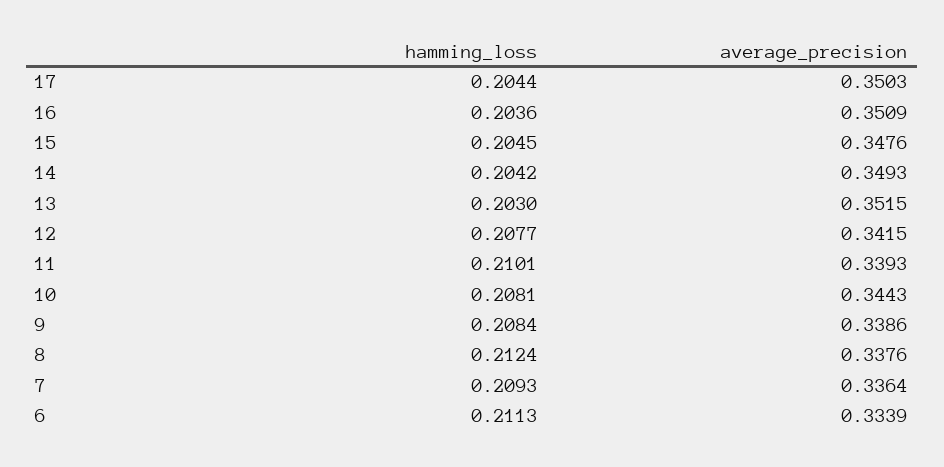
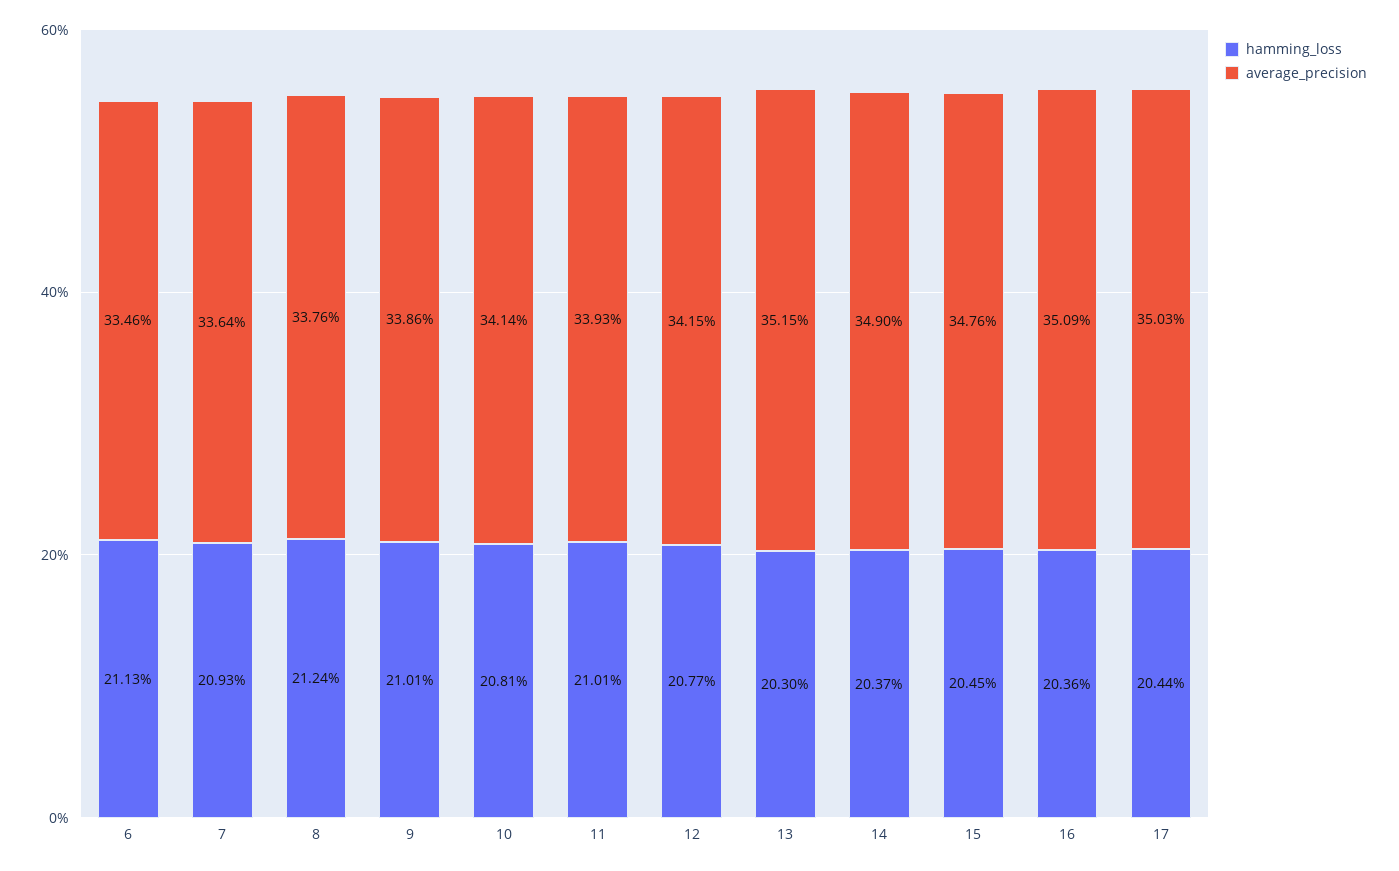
hamming_loss, 14: 0.2042 -> 0.2037
average_precision, 14: 0.3493 -> 0.349
average_precision, 10: 0.3443 -> 0.3414
hamming_loss, 9: 0.2084 -> 0.2101
average_precision, 6: 0.3339 -> 0.3346

